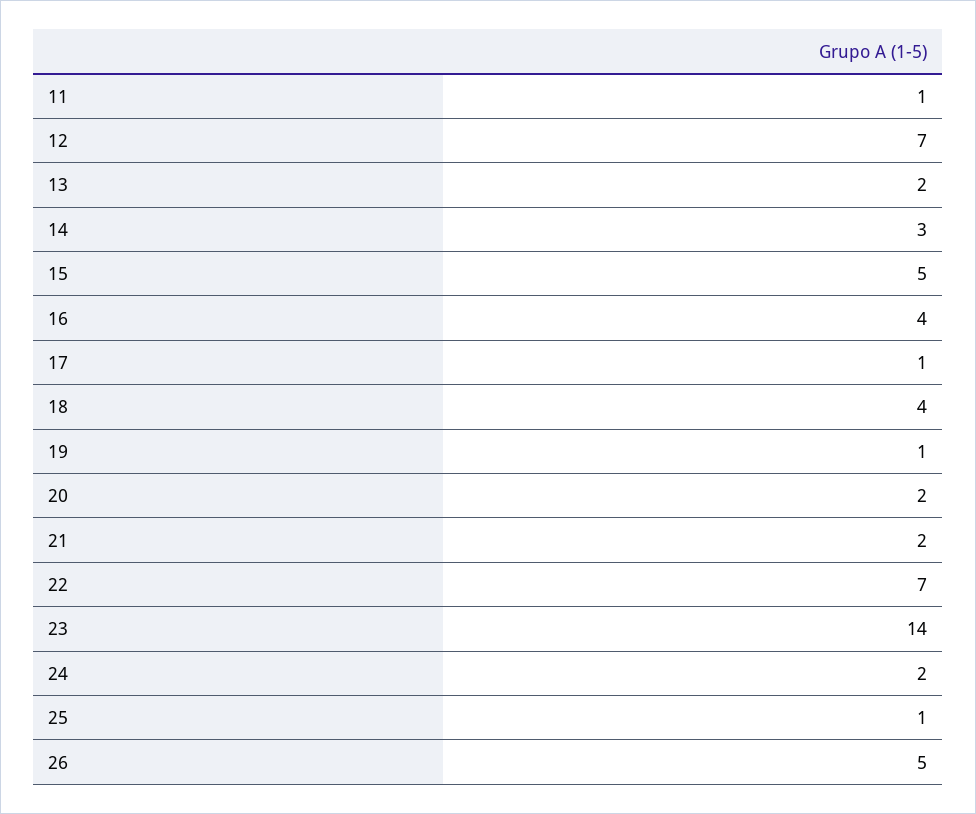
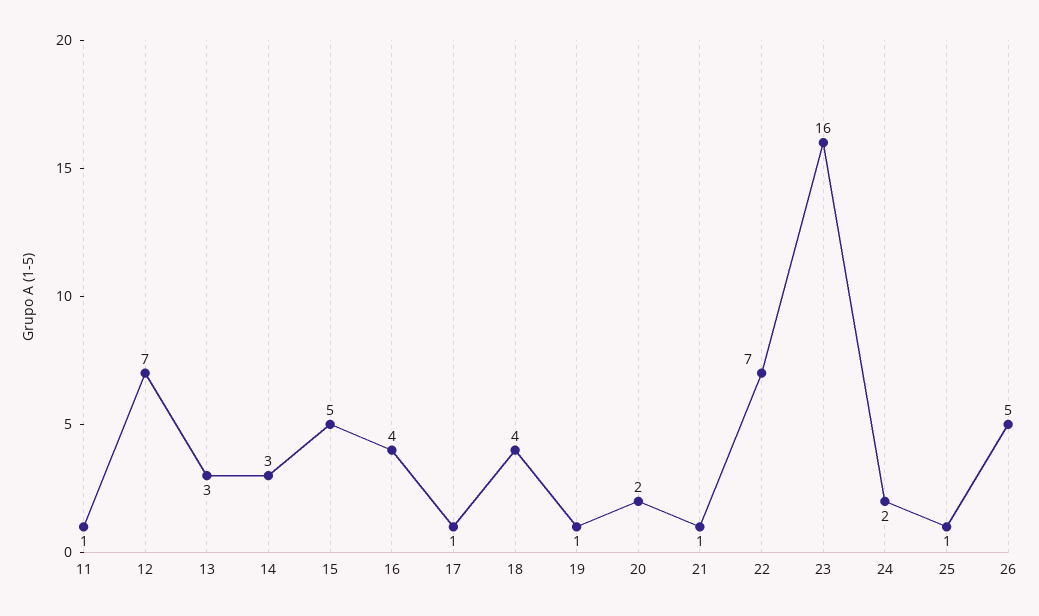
13: 2 -> 3
21: 2 -> 1
23: 14 -> 16

